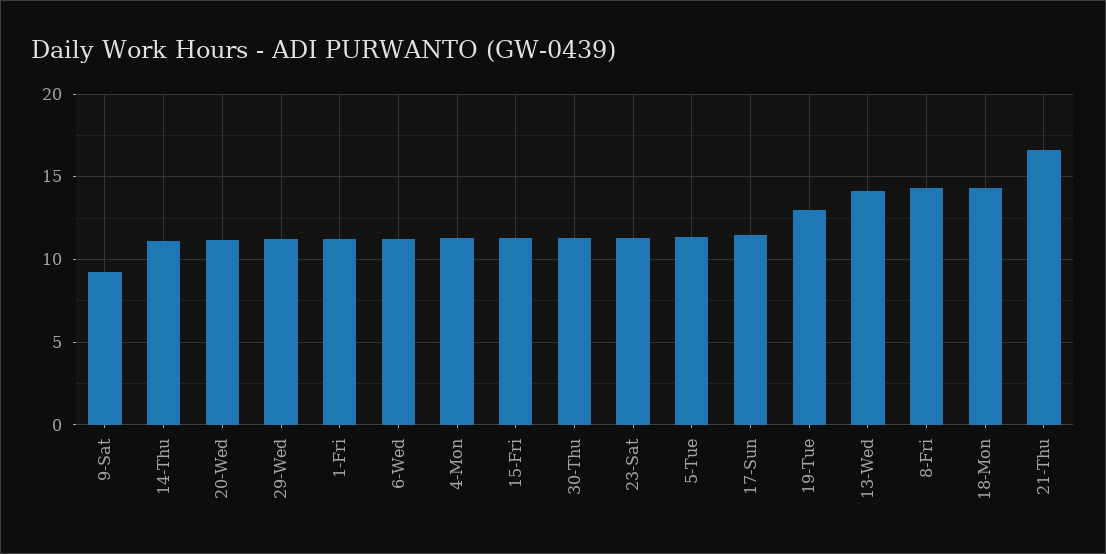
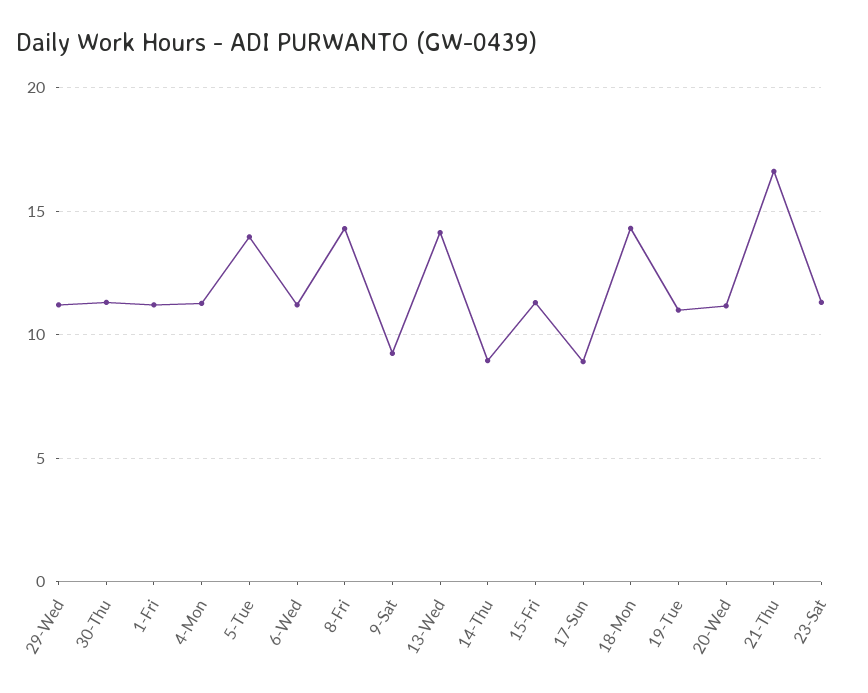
14-Thu: 11 -> 9
5-Tue: 11.5 -> 14
17-Sun: 11.5 -> 9
19-Tue: 13 -> 11

